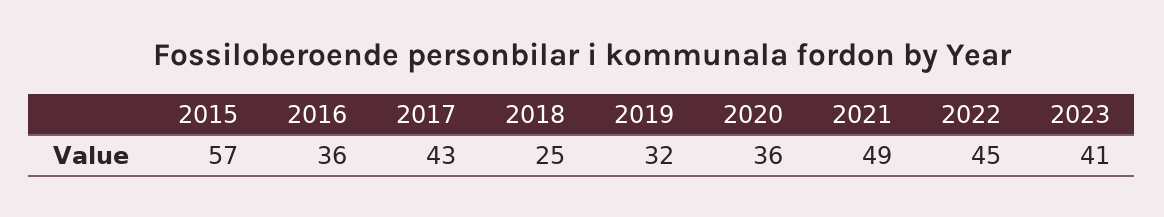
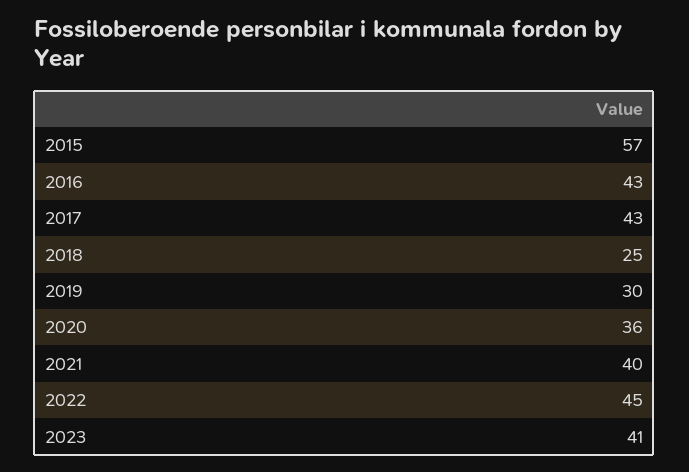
2016: 36 -> 43
2019: 32 -> 30
2021: 49 -> 40

